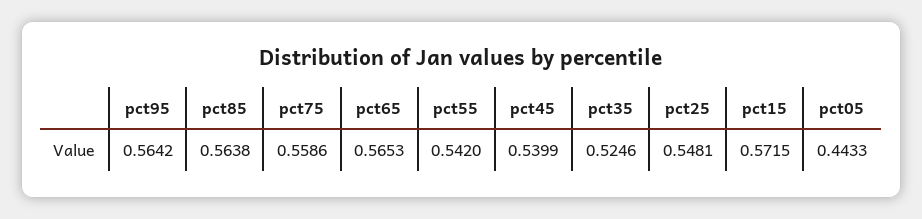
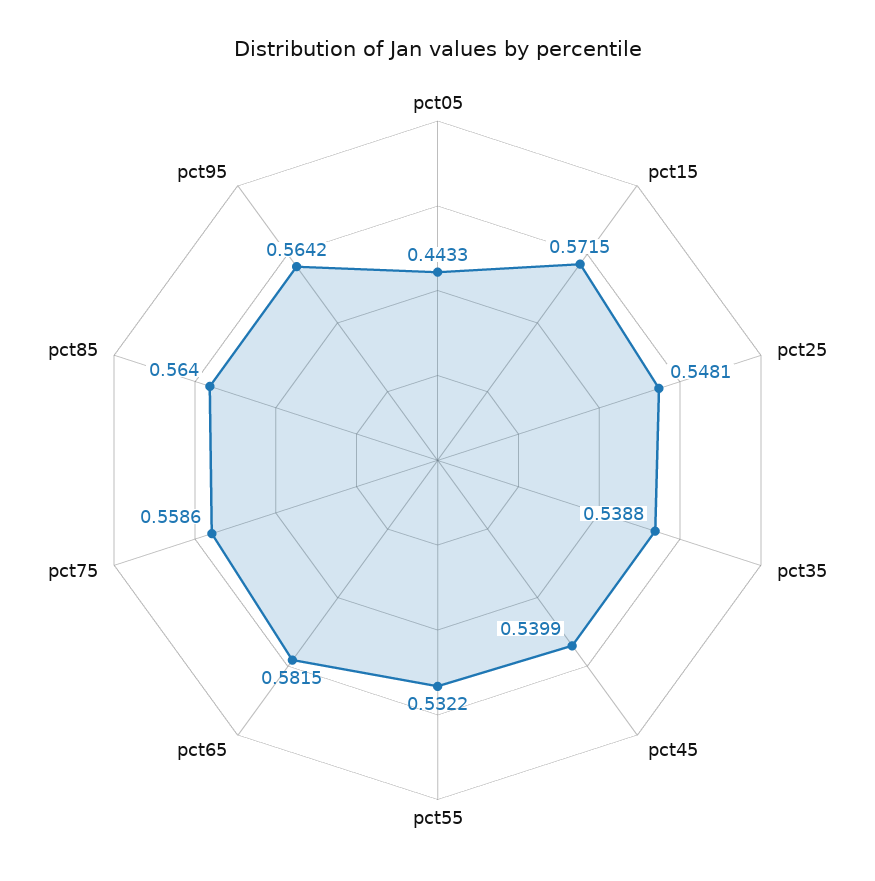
pct85: 0.5638 -> 0.564
pct65: 0.5653 -> 0.5815
pct55: 0.542 -> 0.5322
pct35: 0.5246 -> 0.5388

